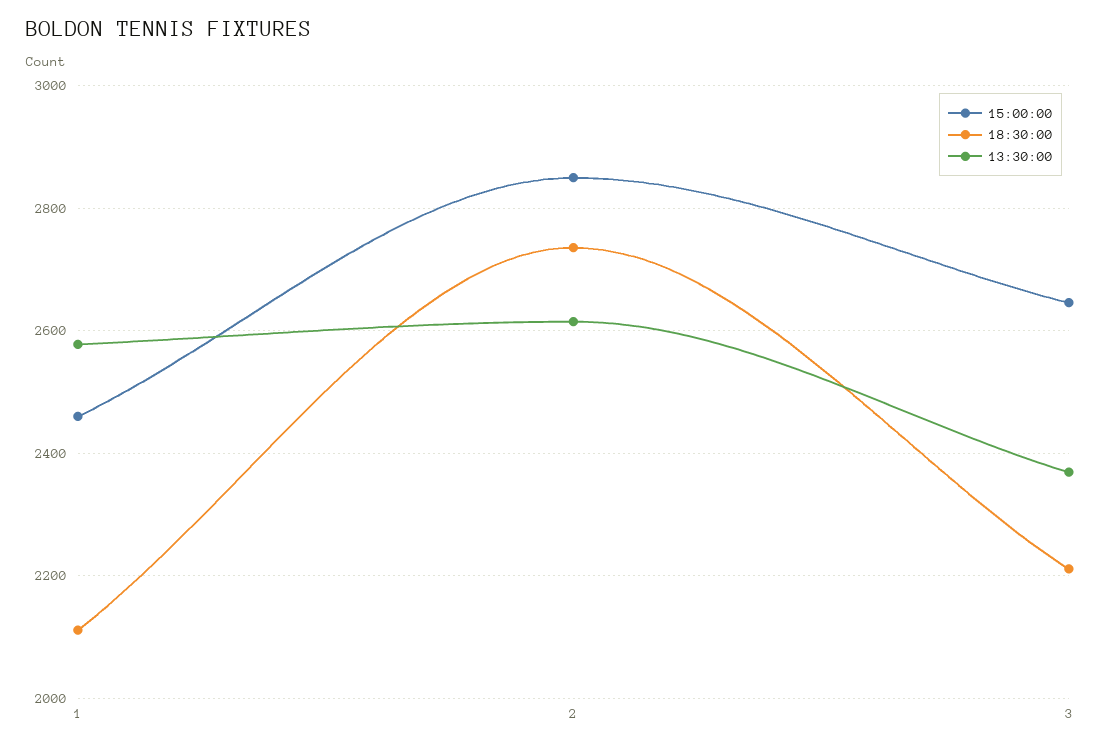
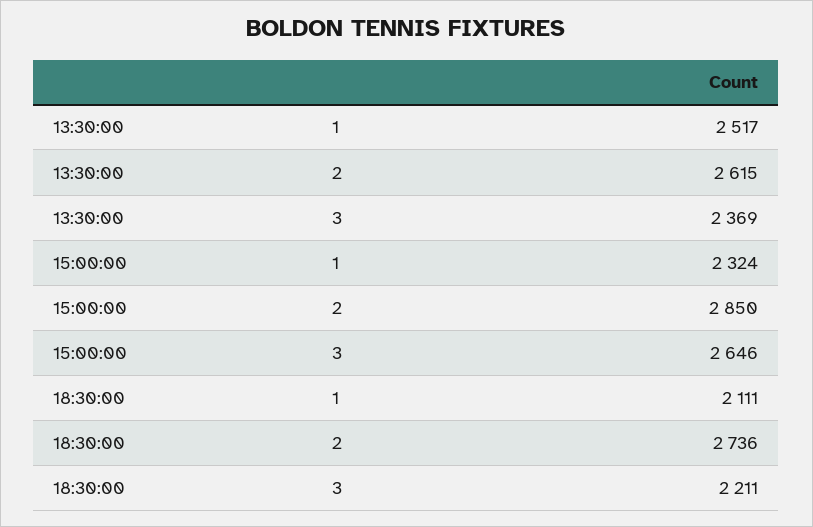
15:00:00, 1: 2460 -> 2324
13:30:00, 1: 2580 -> 2517

